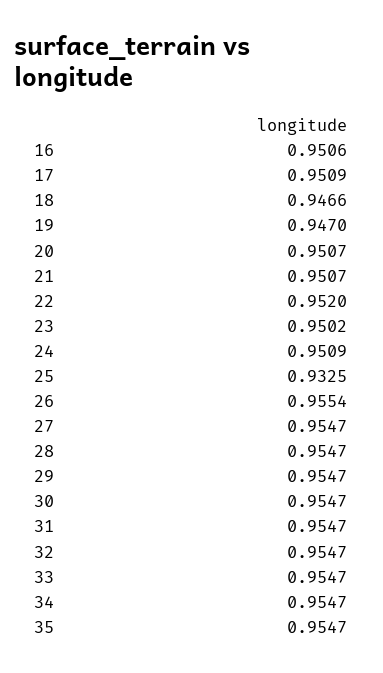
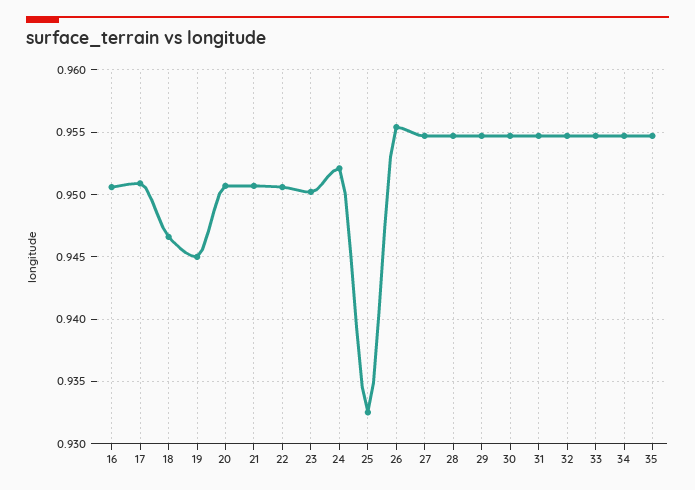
19: 0.947 -> 0.945
22: 0.952 -> 0.9505
24: 0.9509 -> 0.952

